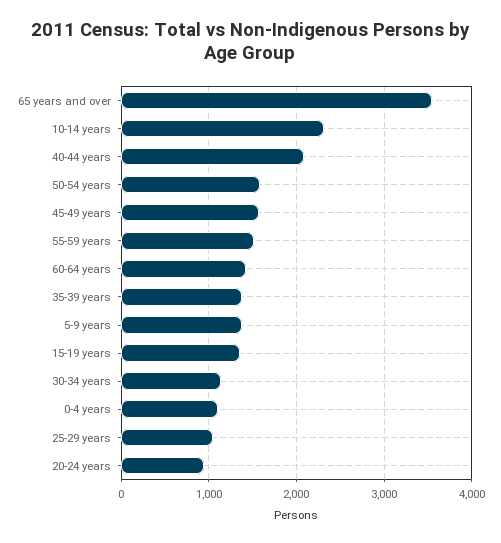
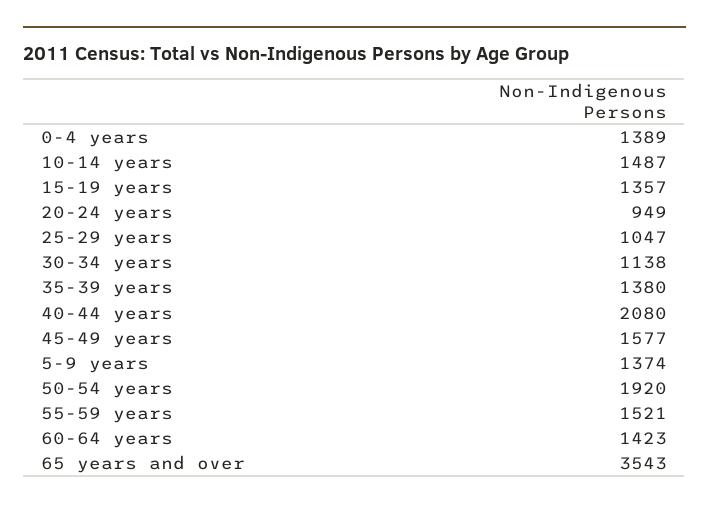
10-14 years: 2300 -> 1487
50-54 years: 1600 -> 1920
0-4 years: 1100 -> 1389

